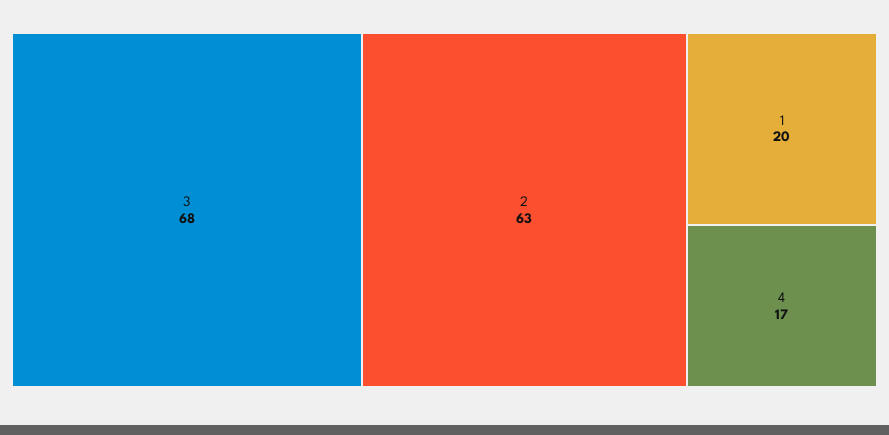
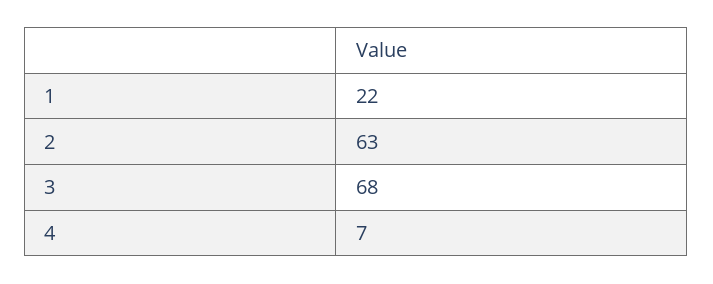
1: 20 -> 22
4: 17 -> 7

